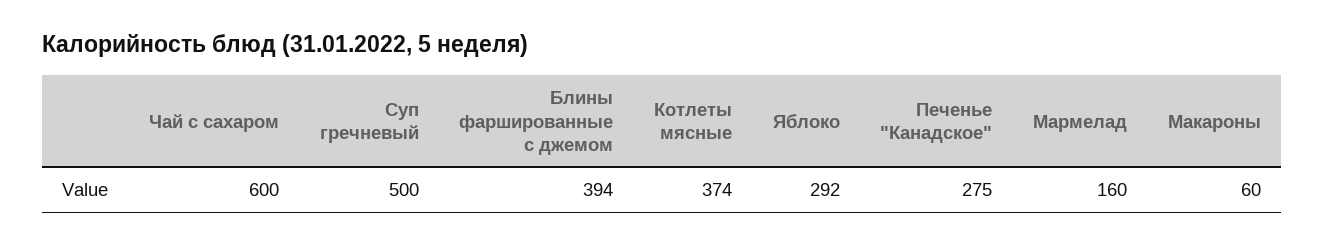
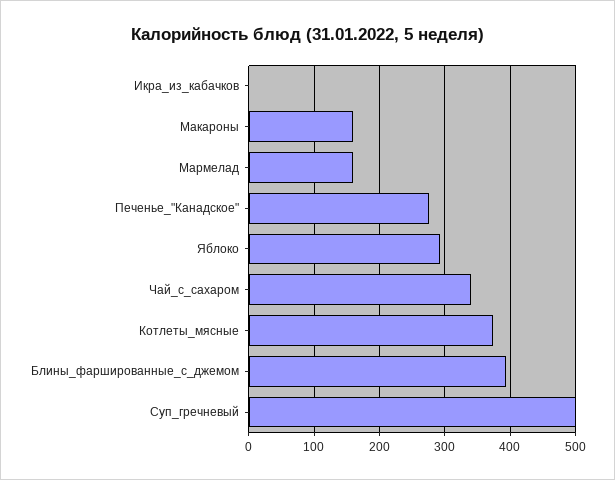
Чай с сахаром: 600 -> 340
Макароны: 60 -> 160
Икра_из_кабачков: none -> 0

